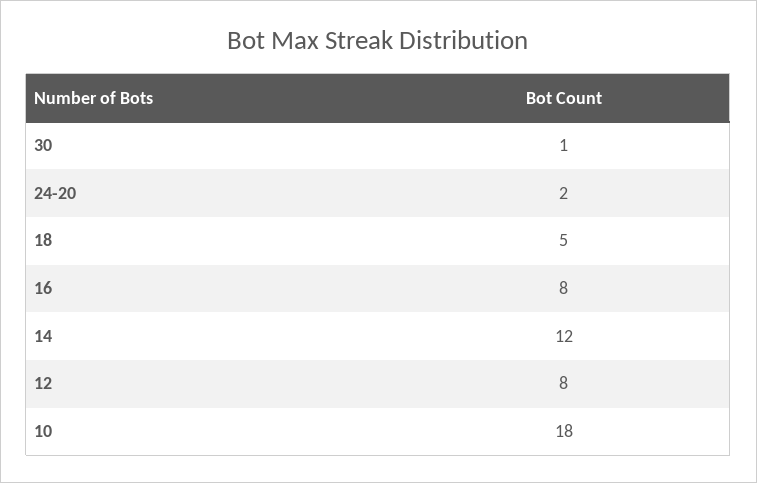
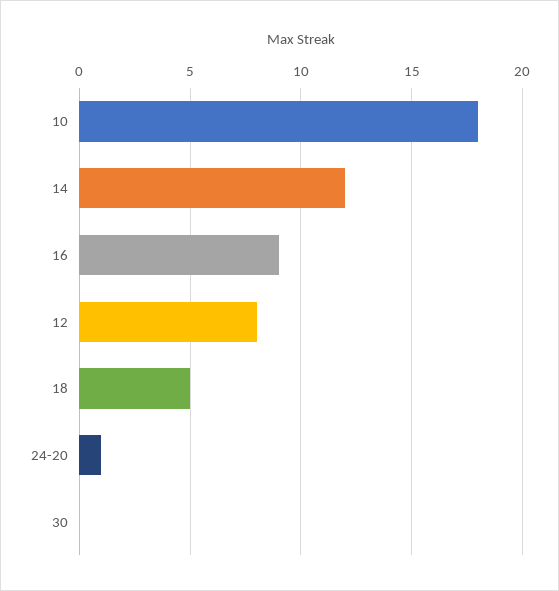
30: 1 -> 0
24-20: 2 -> 1
16: 8 -> 9

